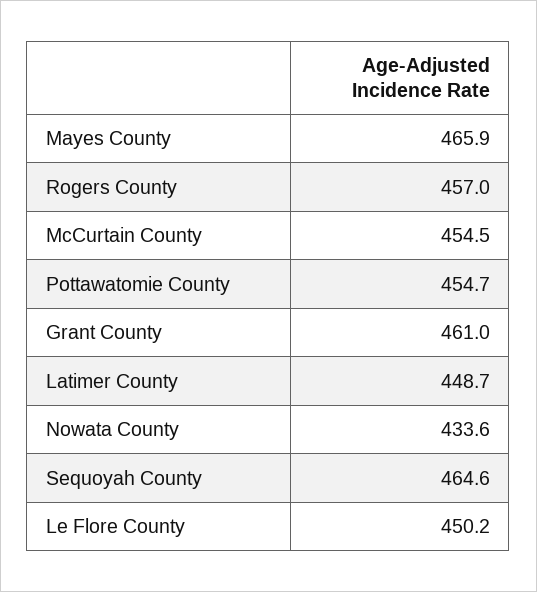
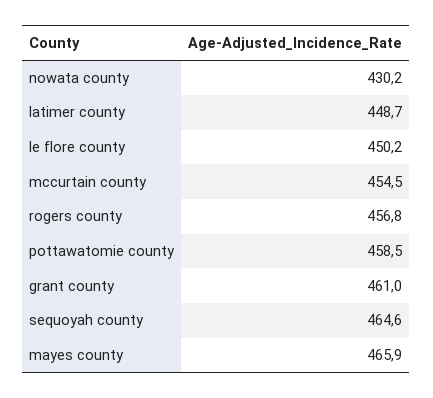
Rogers County: 457 -> 456.8
Pottawatomie County: 454.7 -> 458.5
Nowata County: 433.6 -> 430.2

